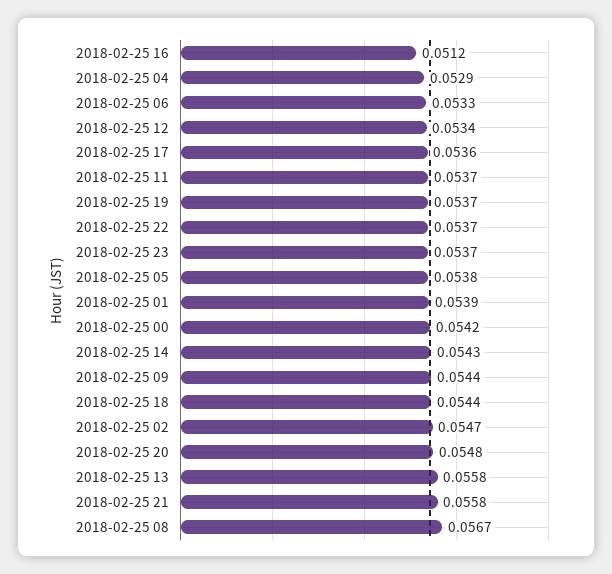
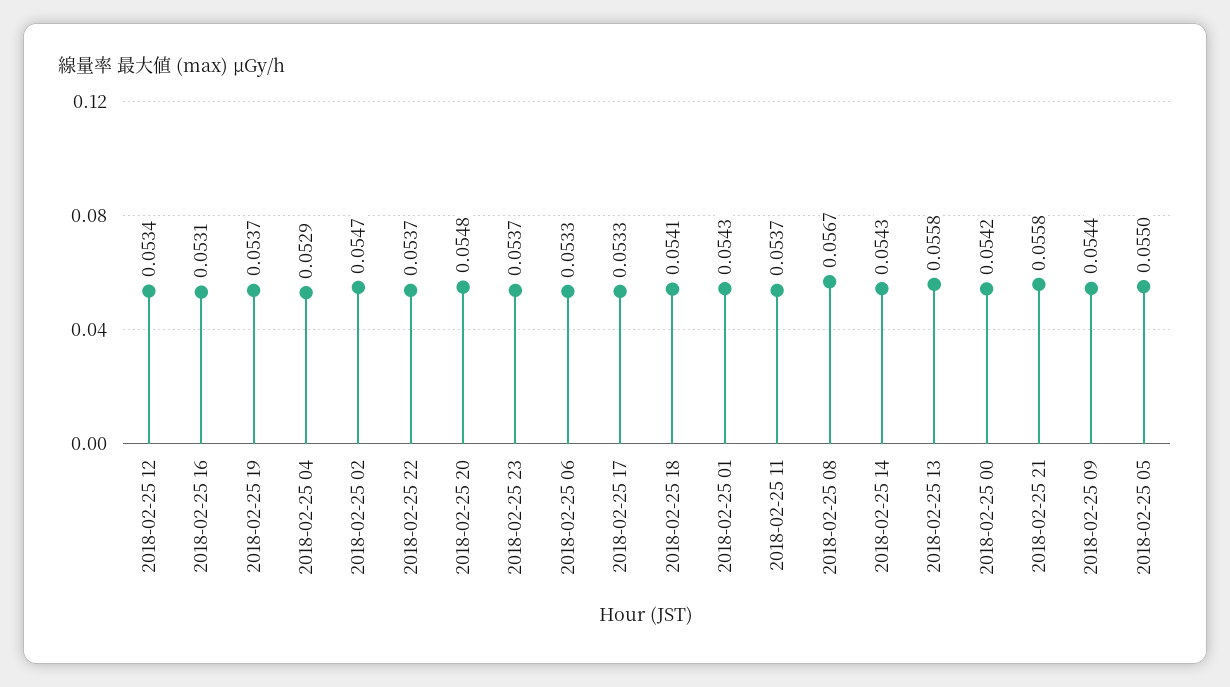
2018-02-25 16: 0.0512 -> 0.0531
2018-02-25 17: 0.0536 -> 0.0533
2018-02-25 05: 0.0538 -> 0.055
2018-02-25 01: 0.0539 -> 0.0543
2018-02-25 18: 0.0544 -> 0.0541

